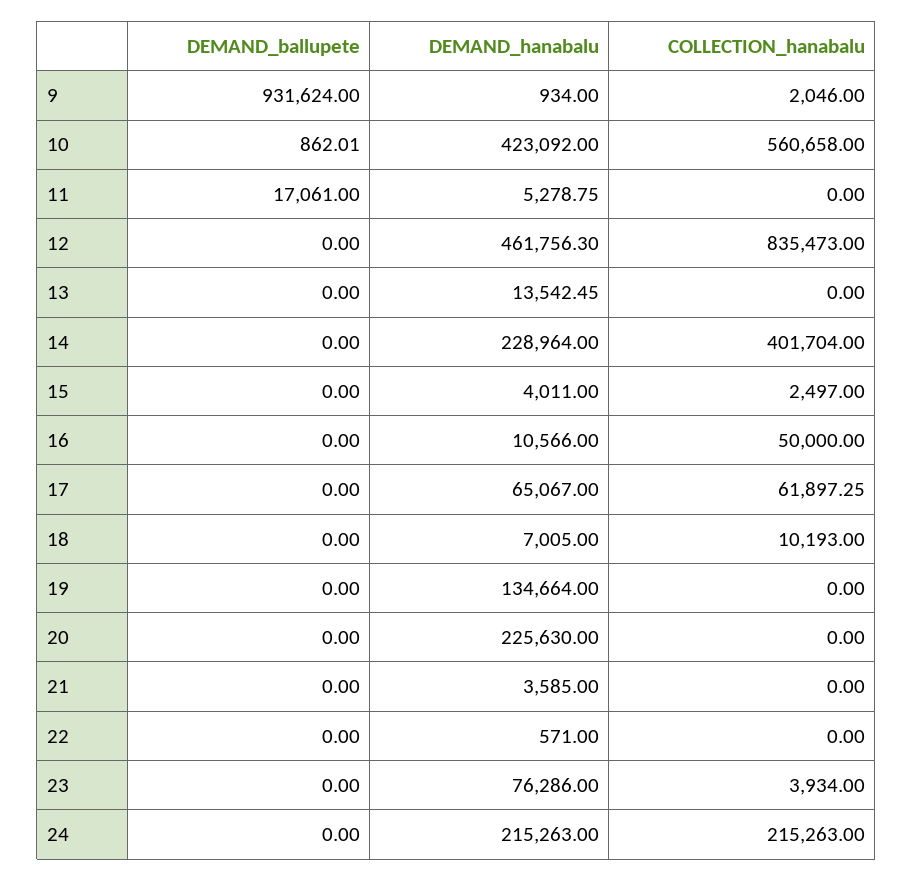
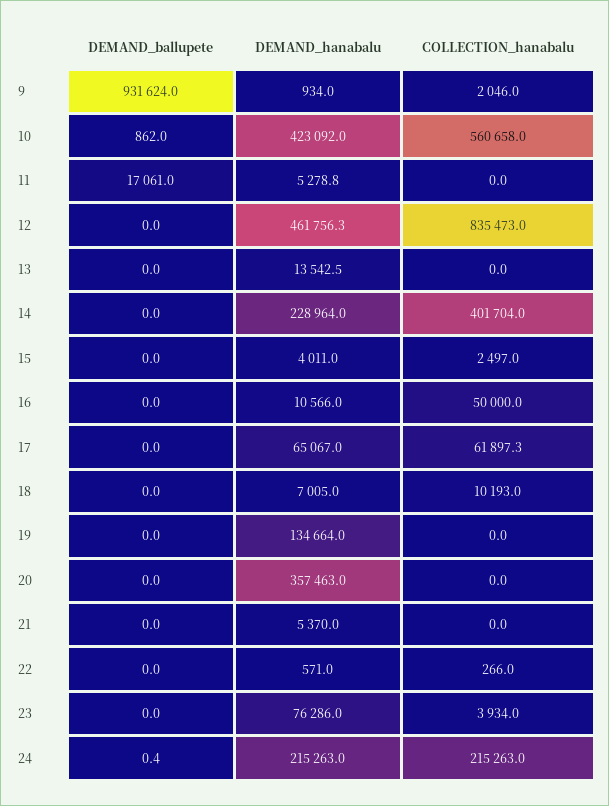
DEMAND_hanabalu, 20: 225630 -> 357463
DEMAND_hanabalu, 21: 3585 -> 5370
COLLECTION_hanabalu, 22: 0 -> 266
DEMAND_ballupete, 24: 0 -> 0.4

